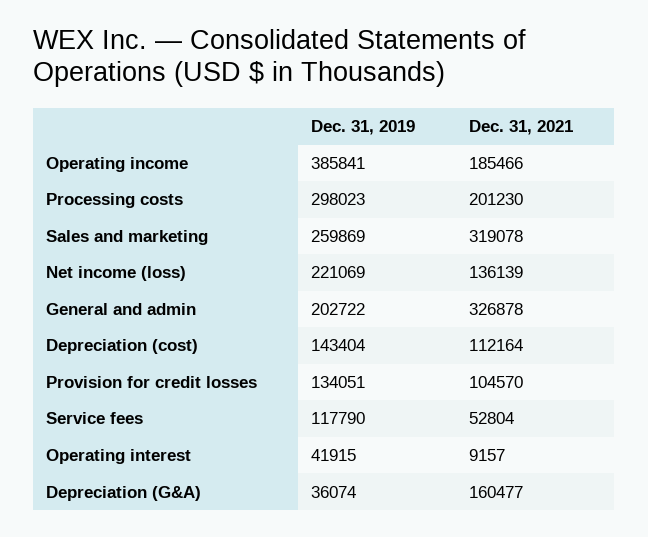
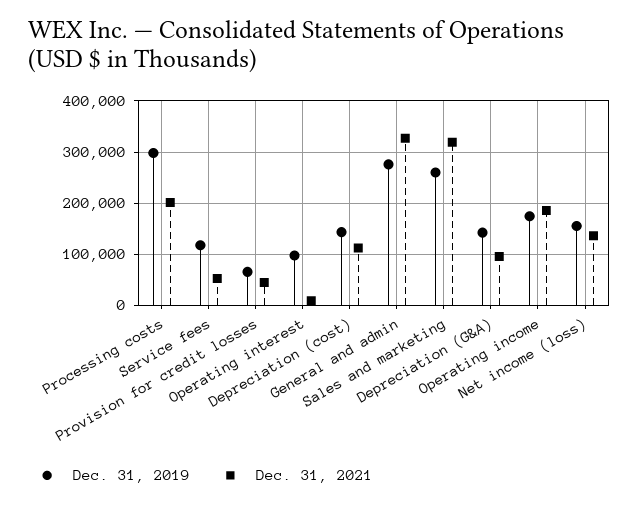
Dec. 31, 2019, Operating income: 385841 -> 180000
Dec. 31, 2019, Net income (loss): 221069 -> 160000
Dec. 31, 2019, General and admin: 202722 -> 280000
Dec. 31, 2019, Provision for credit losses: 134051 -> 60000
Dec. 31, 2021, Provision for credit losses: 104570 -> 40000
Dec. 31, 2019, Operating interest: 41915 -> 100000
Dec. 31, 2019, Depreciation (G&A): 36074 -> 140000
Dec. 31, 2021, Depreciation (G&A): 160477 -> 100000

